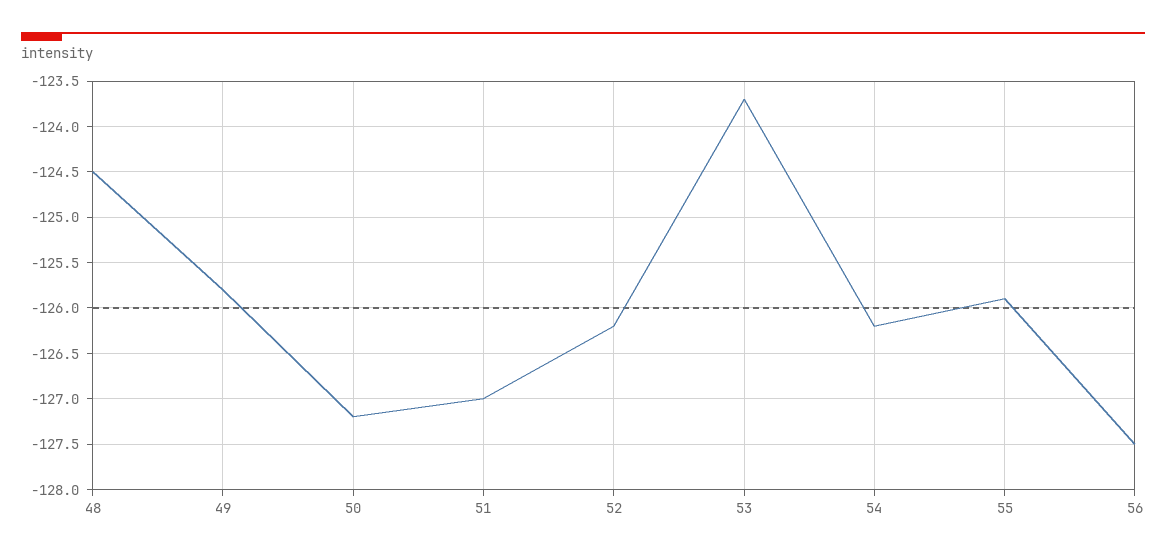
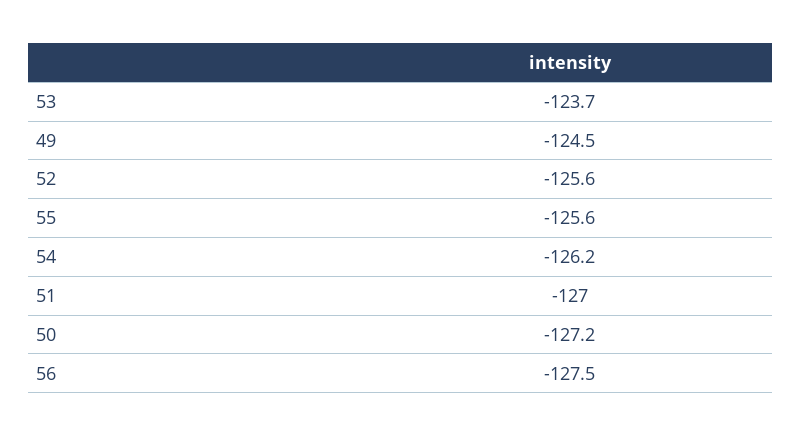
48: -124.5 -> none
49: -125.8 -> -124.5
52: -126.2 -> -125.6
55: -125.9 -> -125.6

